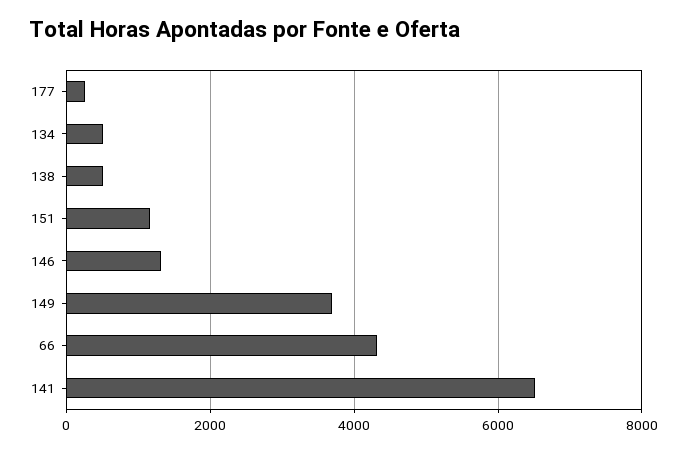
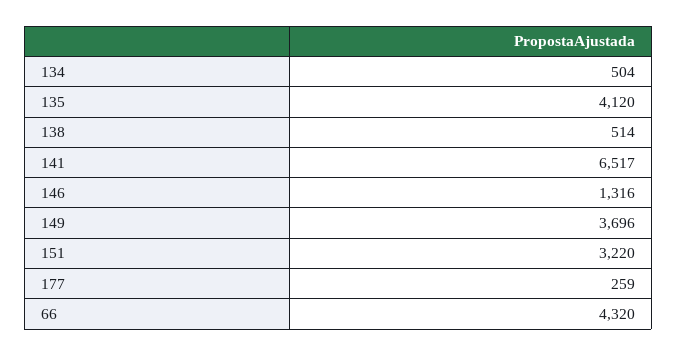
151: 1200 -> 3220
135: none -> 4120

